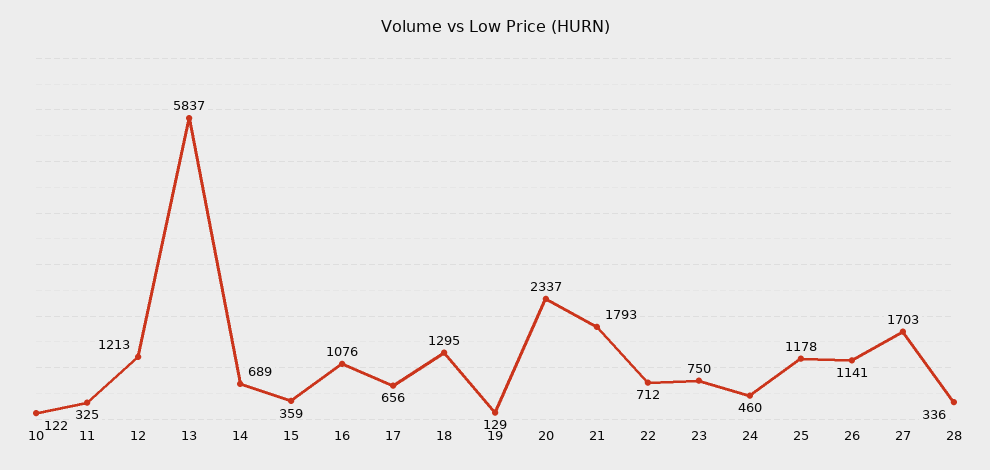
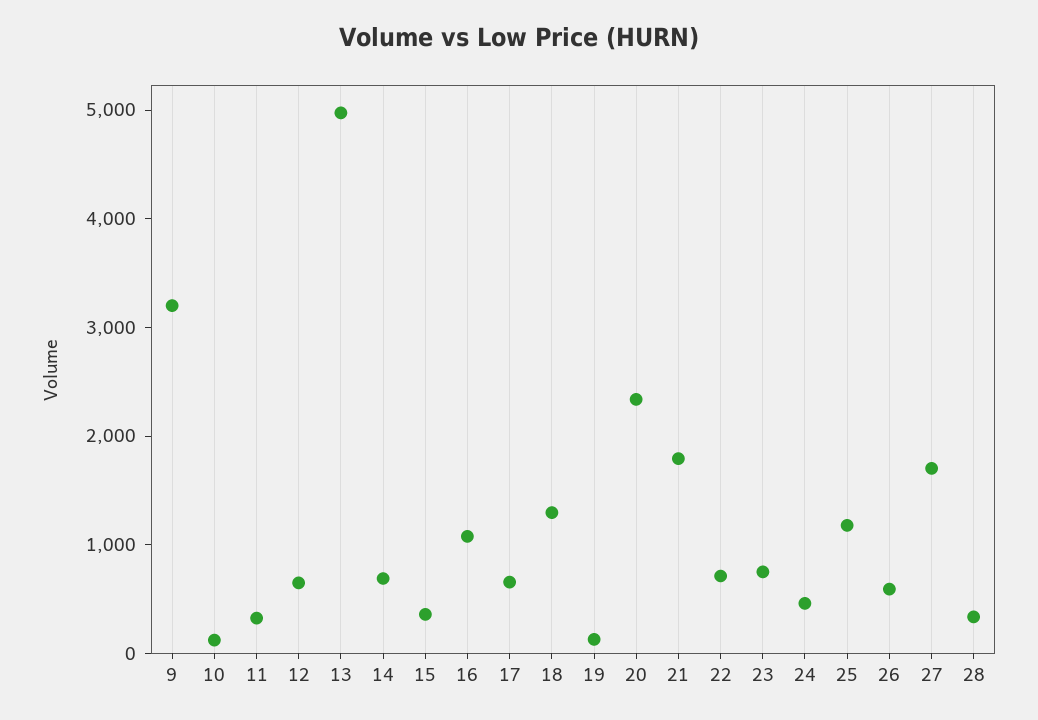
12: 1213 -> 600
13: 5837 -> 5000
26: 1141 -> 600
9: none -> 3200

